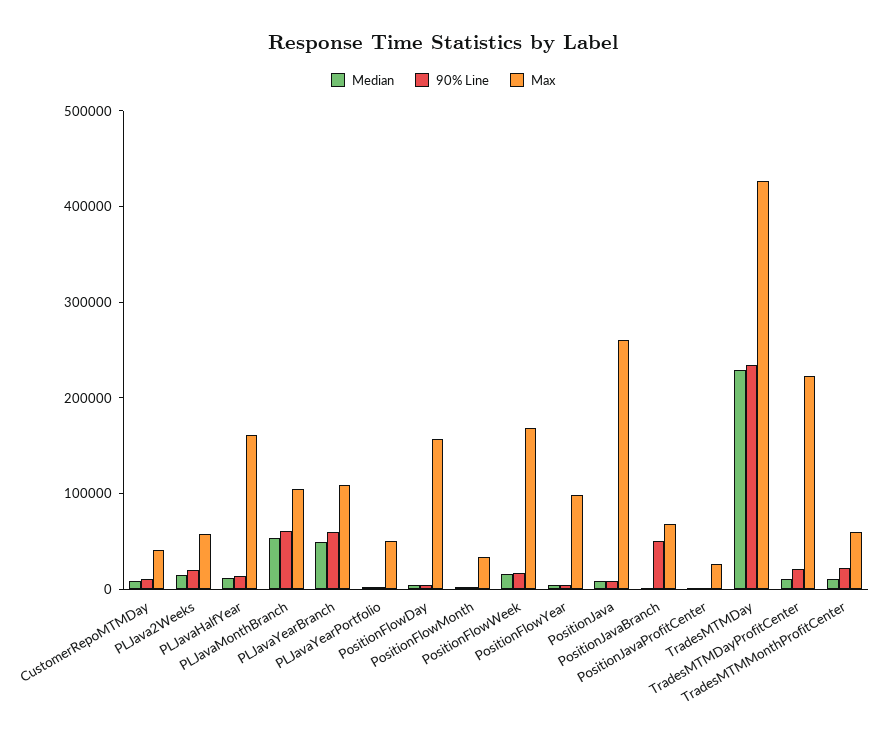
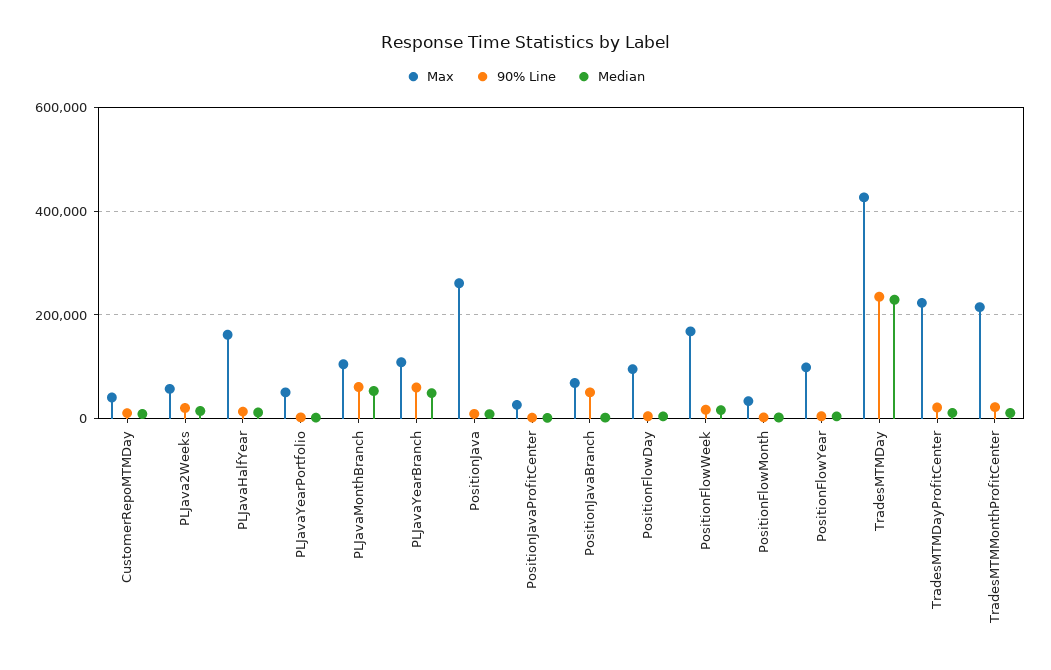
Max, PositionFlowDay: 160000 -> 100000
Max, TradesMTMMonthProfitCenter: 60000 -> 220000

